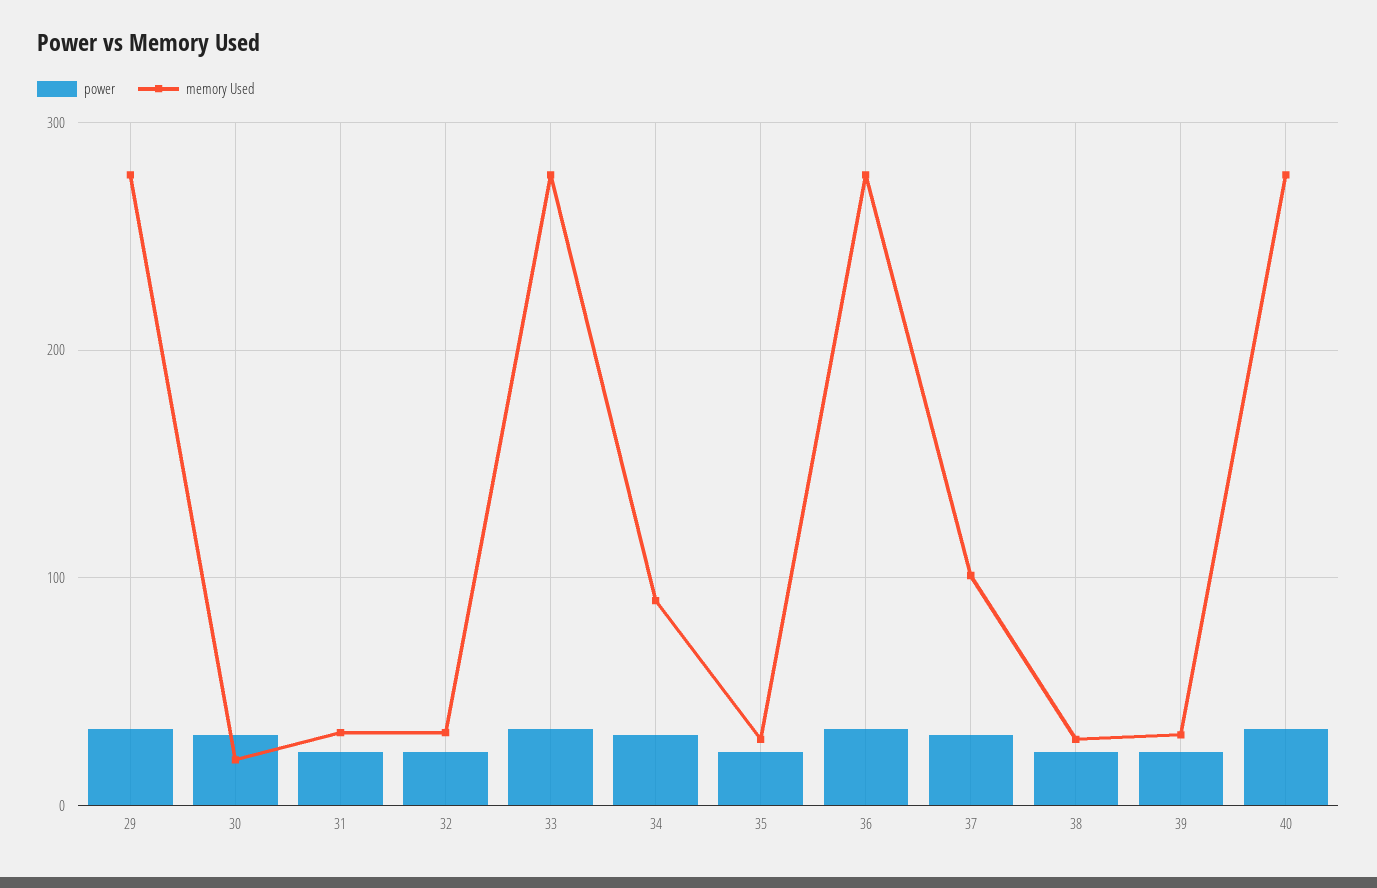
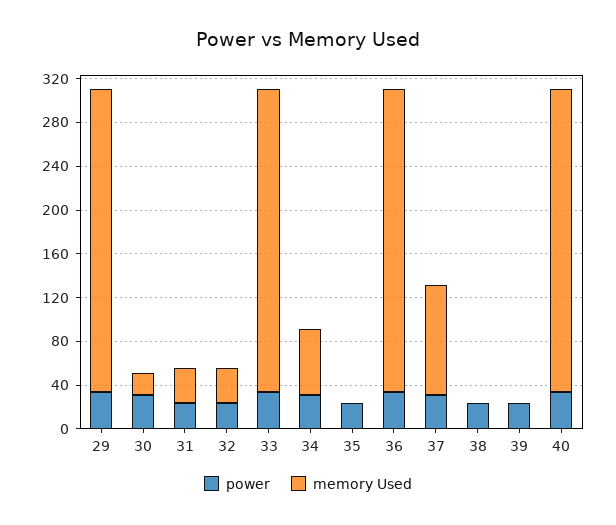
memory Used, 34: 90 -> 60
memory Used, 35: 30 -> 0
memory Used, 38: 30 -> 0
memory Used, 39: 30 -> 0

